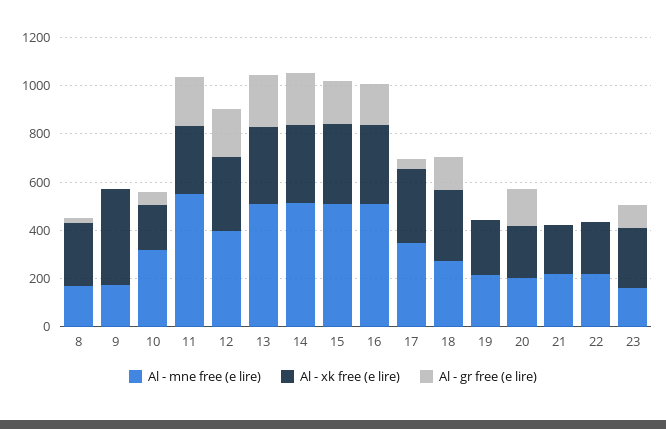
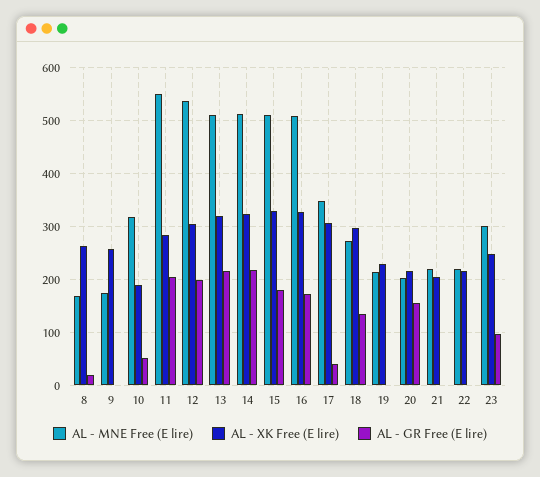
Al - xk free (e lire), 9: 400 -> 260
Al - mne free (e lire), 12: 400 -> 540
Al - mne free (e lire), 23: 150 -> 300

